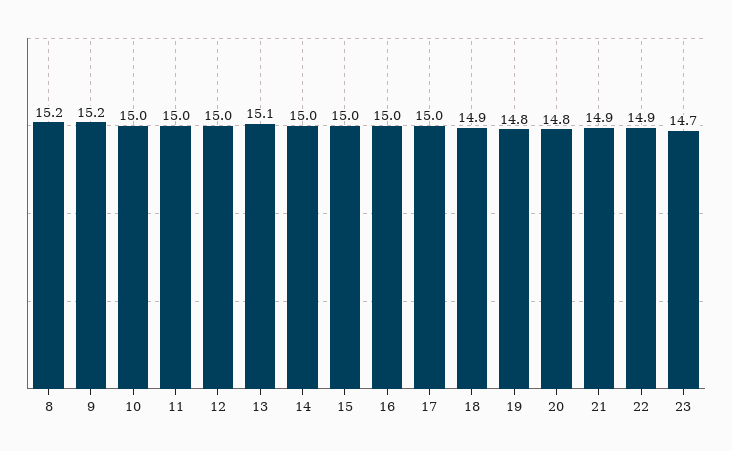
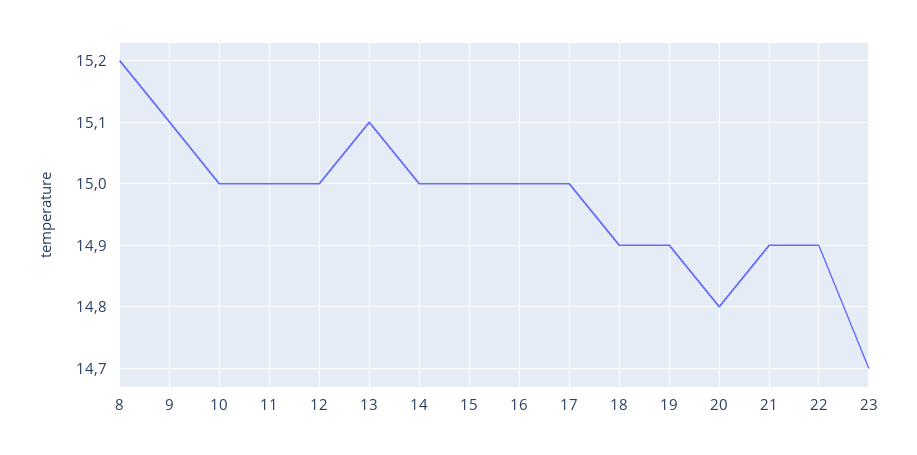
9: 15.2 -> 15.1
19: 14.8 -> 14.9

